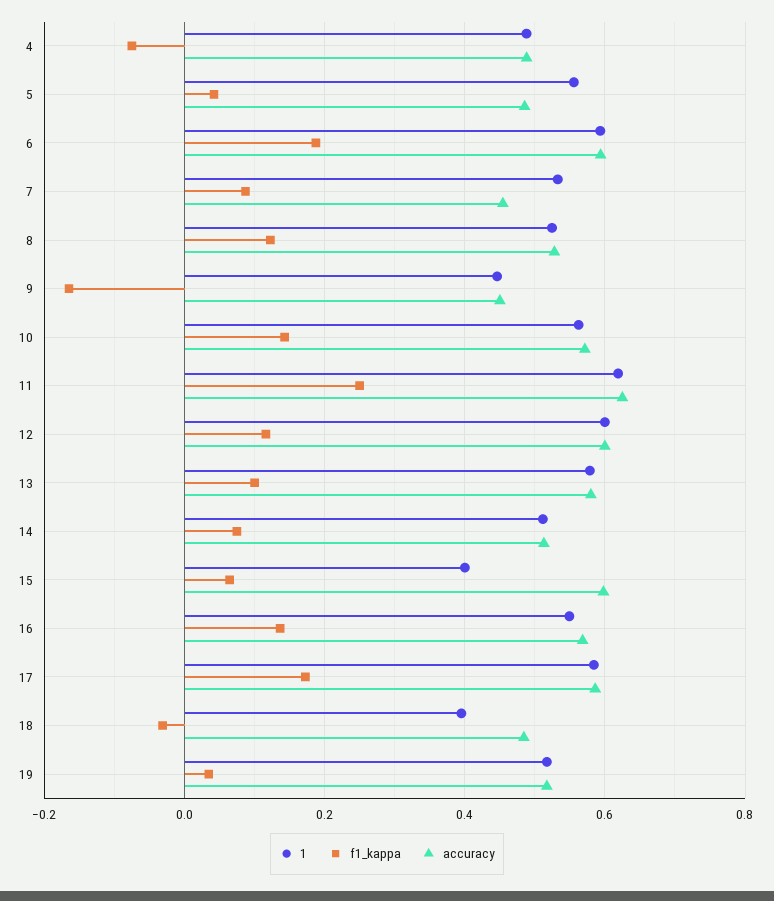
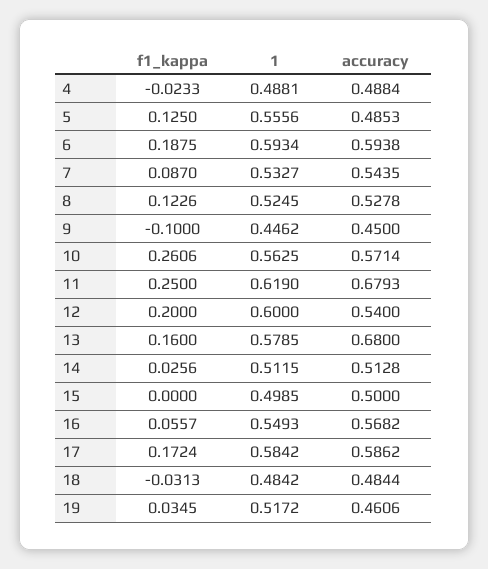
f1_kappa, 4: -0.08 -> -0.0233
f1_kappa, 5: 0.04 -> 0.125
accuracy, 7: 0.46 -> 0.5435
f1_kappa, 9: -0.16 -> -0.1
f1_kappa, 10: 0.14 -> 0.2606
accuracy, 11: 0.62 -> 0.6793
f1_kappa, 12: 0.12 -> 0.2
accuracy, 12: 0.6 -> 0.54
f1_kappa, 13: 0.1 -> 0.16
accuracy, 13: 0.58 -> 0.68
f1_kappa, 14: 0.08 -> 0.0256
1, 15: 0.4 -> 0.4985
f1_kappa, 15: 0.06 -> 0
accuracy, 15: 0.6 -> 0.5
f1_kappa, 16: 0.14 -> 0.0557
1, 18: 0.4 -> 0.4842
accuracy, 19: 0.52 -> 0.4606

